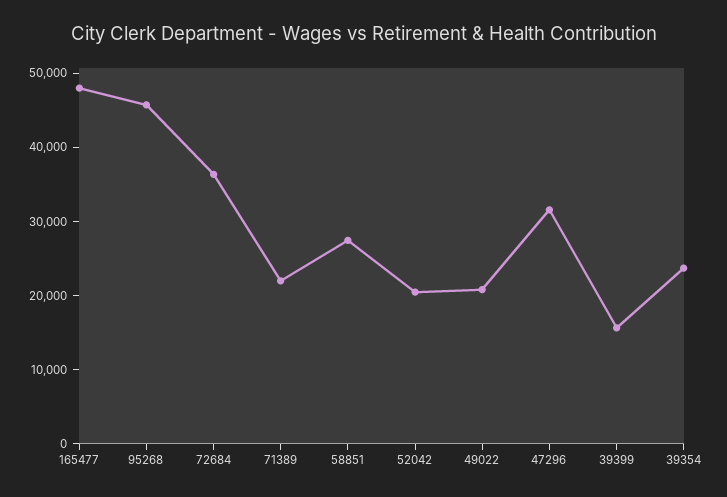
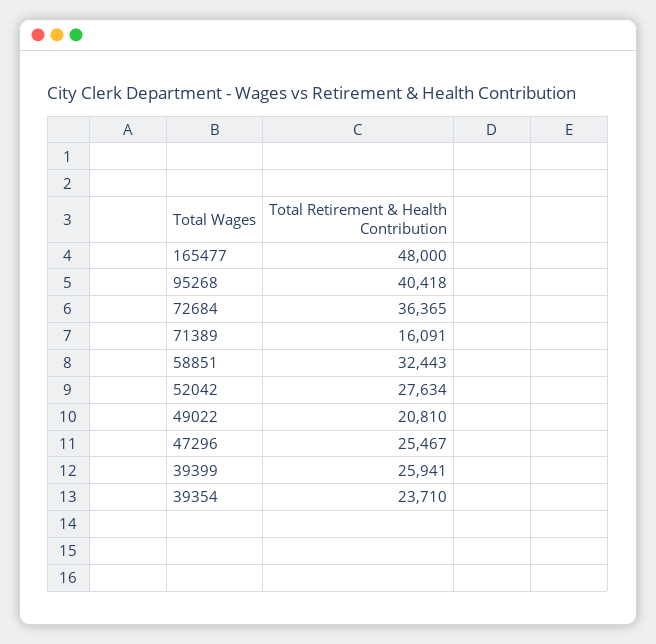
95268: 46000 -> 40418
71389: 22000 -> 16091
58851: 28000 -> 32443
52042: 20000 -> 27634
47296: 32000 -> 25467
39399: 16000 -> 25941

